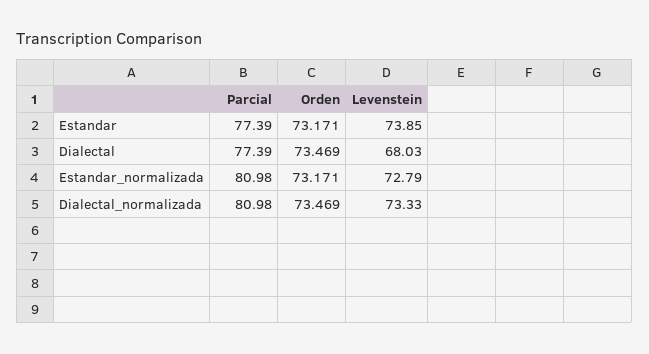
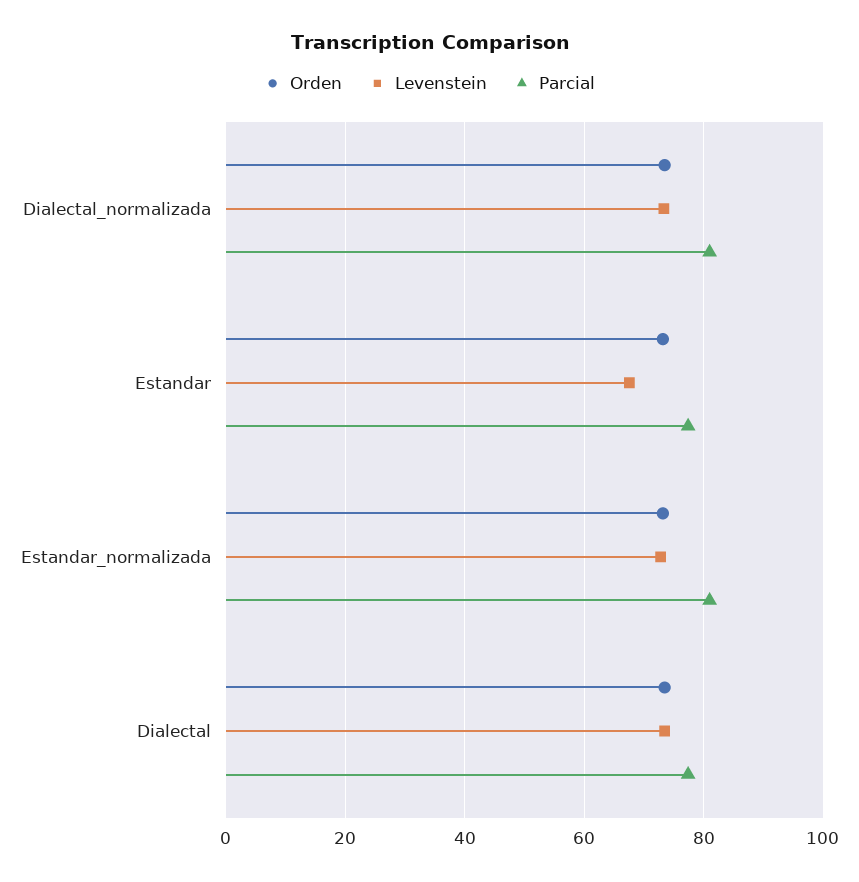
Levenstein, Estandar: 73.85 -> 68
Levenstein, Dialectal: 68.03 -> 74

